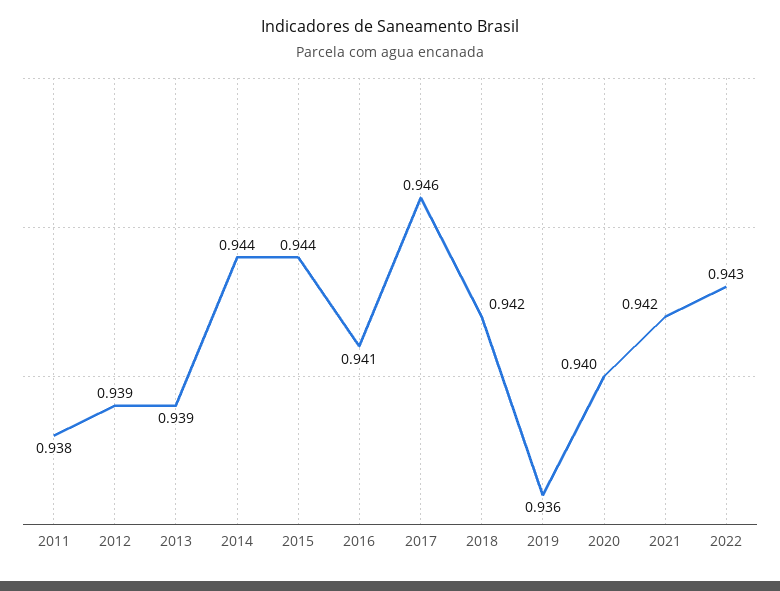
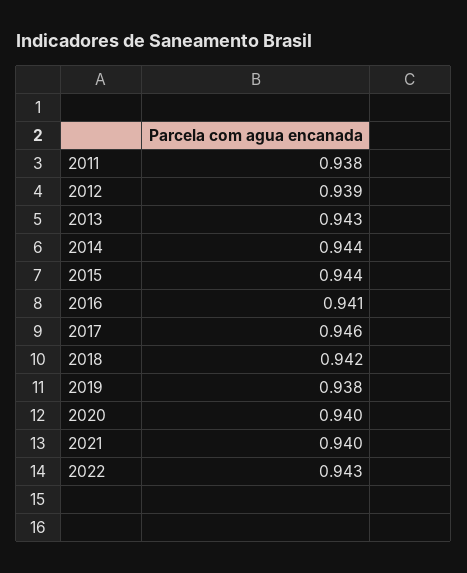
2013: 0.939 -> 0.943
2019: 0.936 -> 0.938
2021: 0.942 -> 0.94

